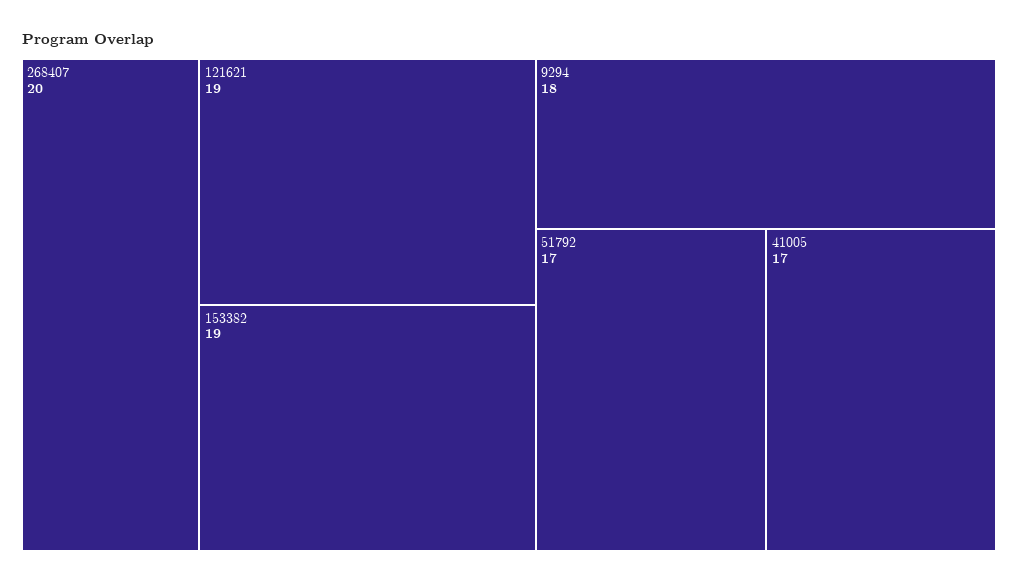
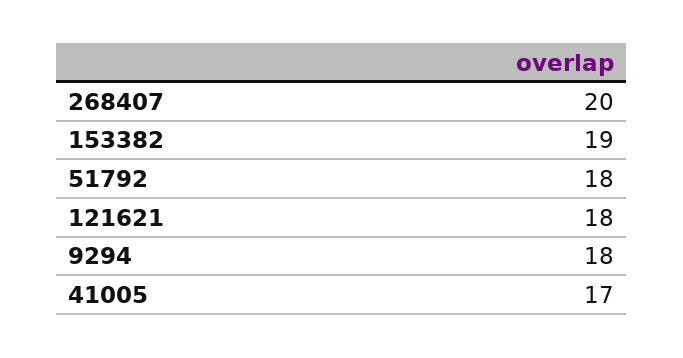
121621: 19 -> 18
51792: 17 -> 18

